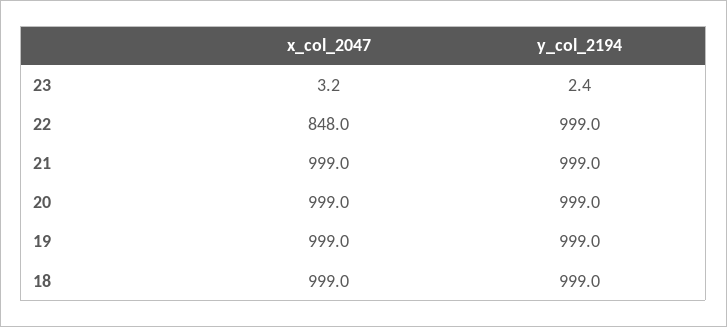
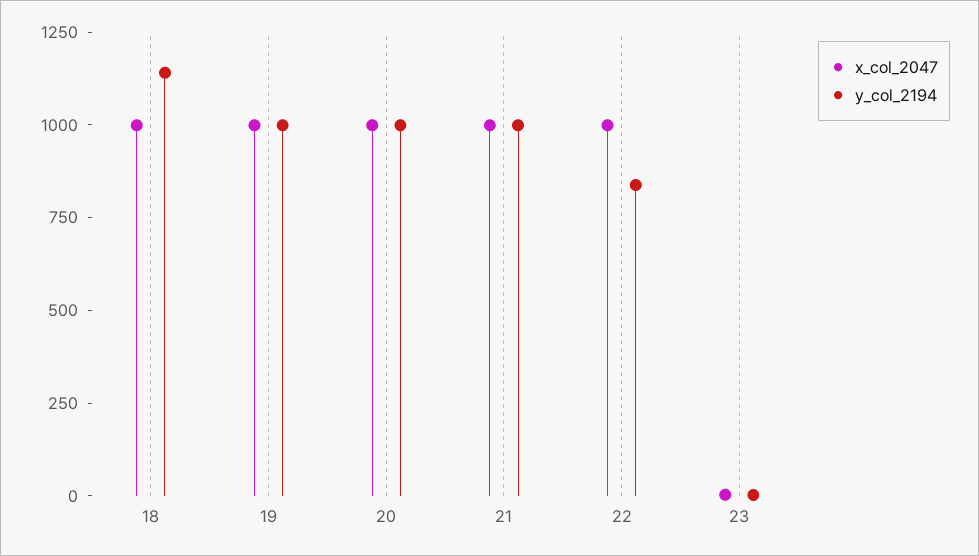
x_col_2047, 22: 848 -> 1000
y_col_2194, 22: 999 -> 850
y_col_2194, 18: 999 -> 1150

